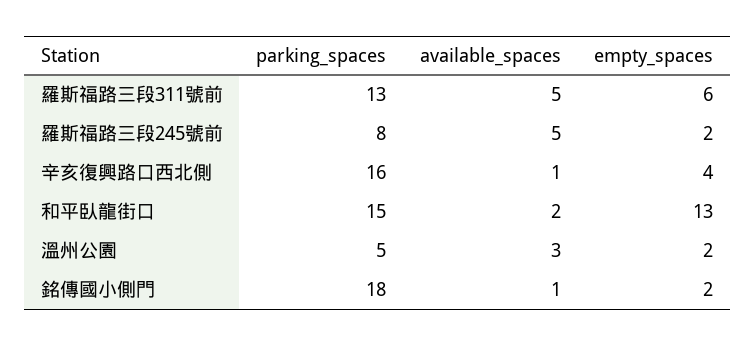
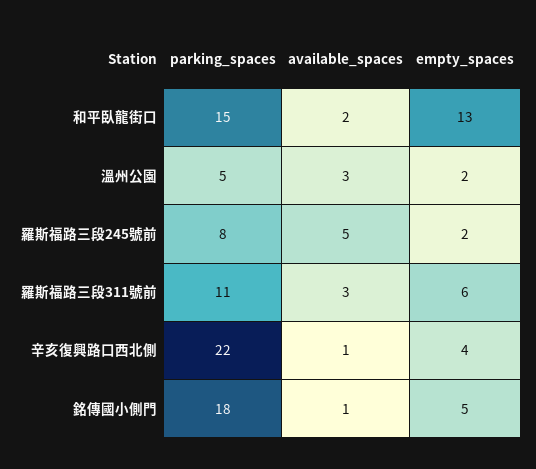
parking_spaces, 羅斯福路三段311號前: 13 -> 11
available_spaces, 羅斯福路三段311號前: 5 -> 3
parking_spaces, 辛亥復興路口西北側: 16 -> 22
empty_spaces, 銘傳國小側門: 2 -> 5

